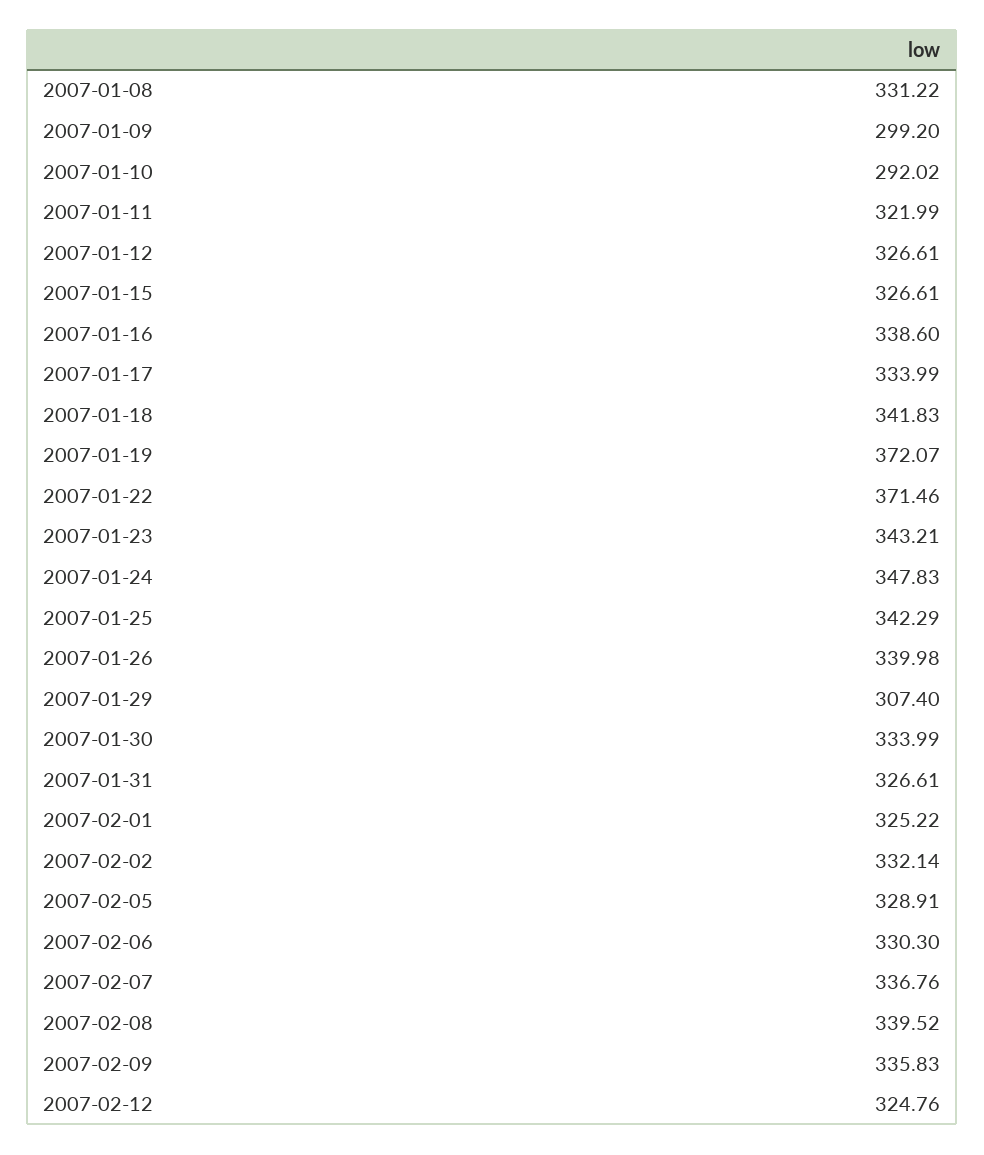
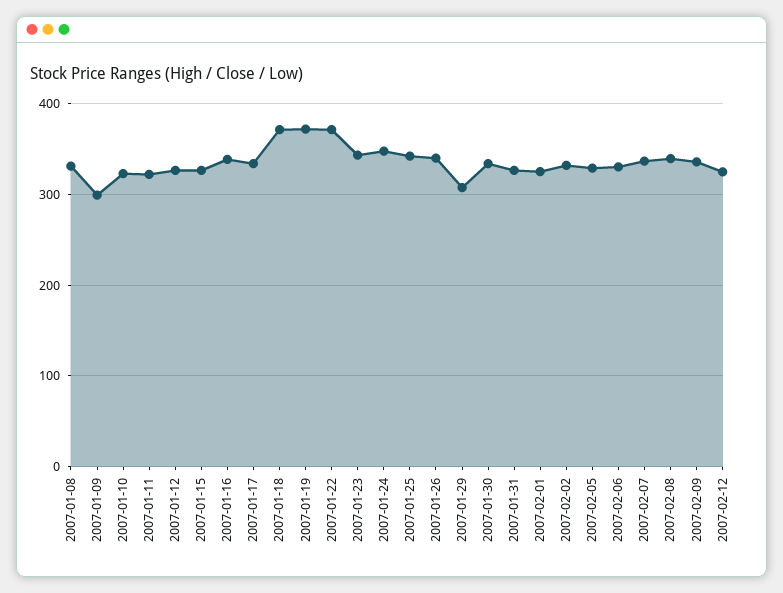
2007-01-10: 292.02 -> 320
2007-01-18: 341.83 -> 370

